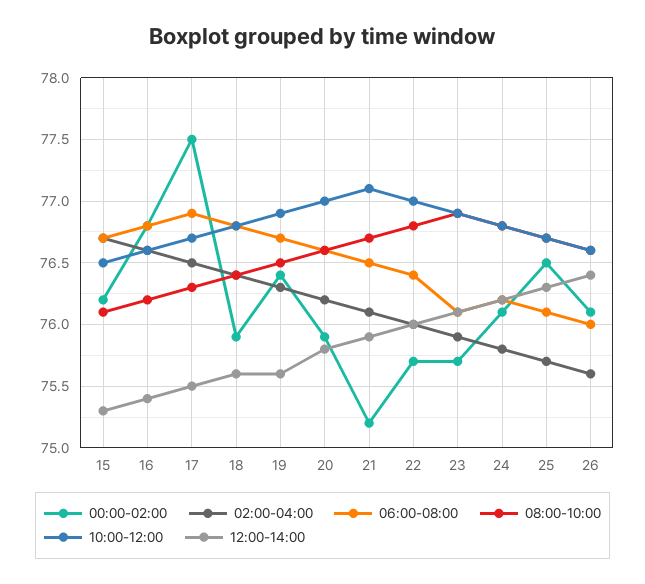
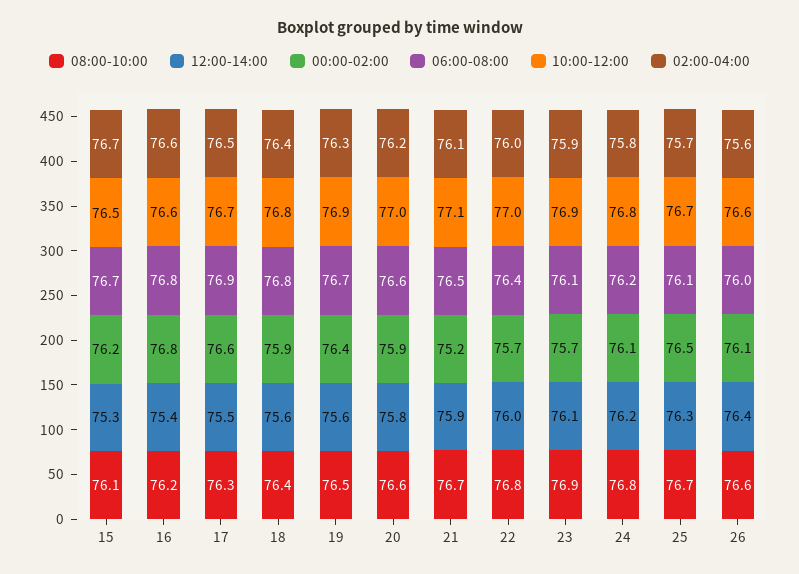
00:00-02:00, 17: 77.5 -> 76.6

